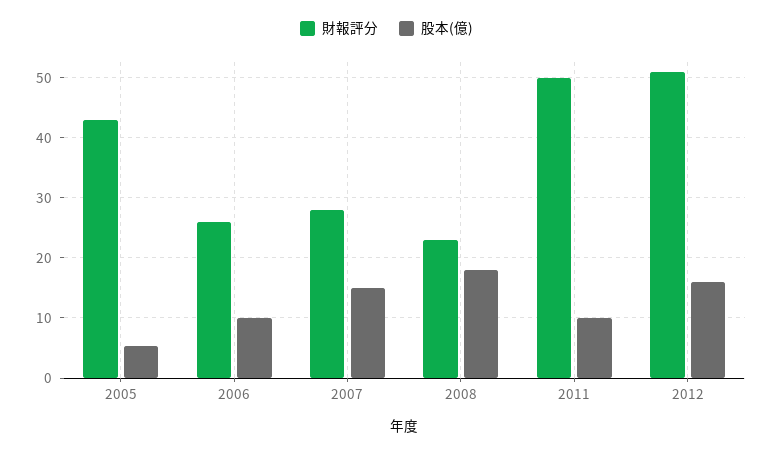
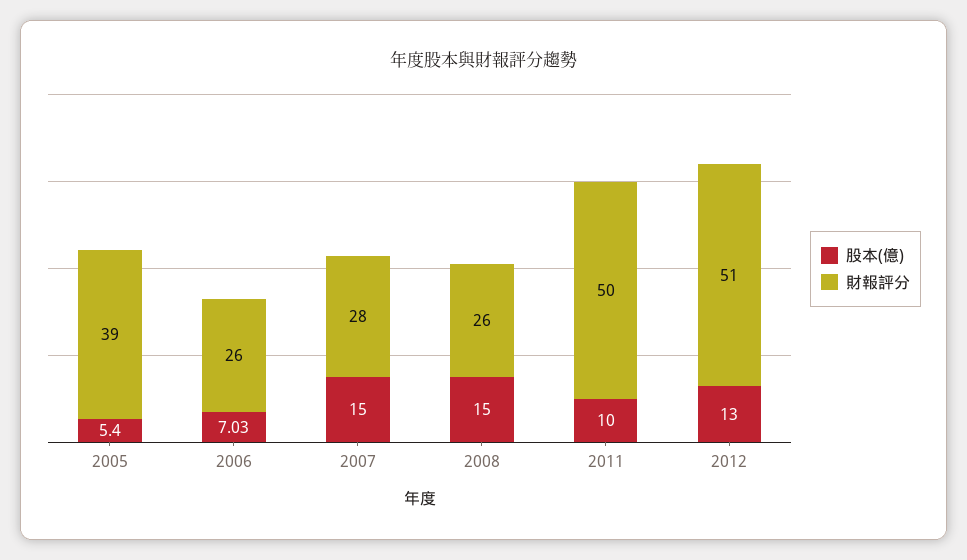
財報評分, 2005: 43 -> 39
股本(億), 2006: 10 -> 7.03
財報評分, 2008: 23 -> 26
股本(億), 2008: 18 -> 15
股本(億), 2012: 16 -> 13

